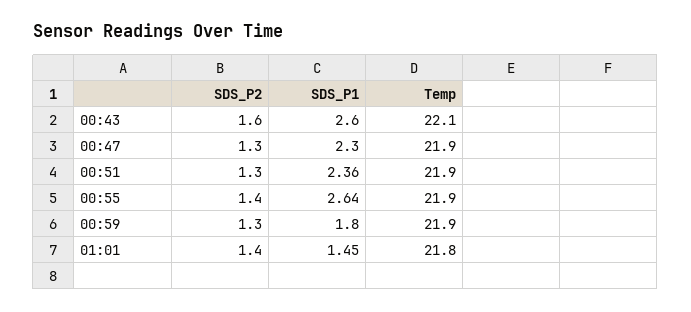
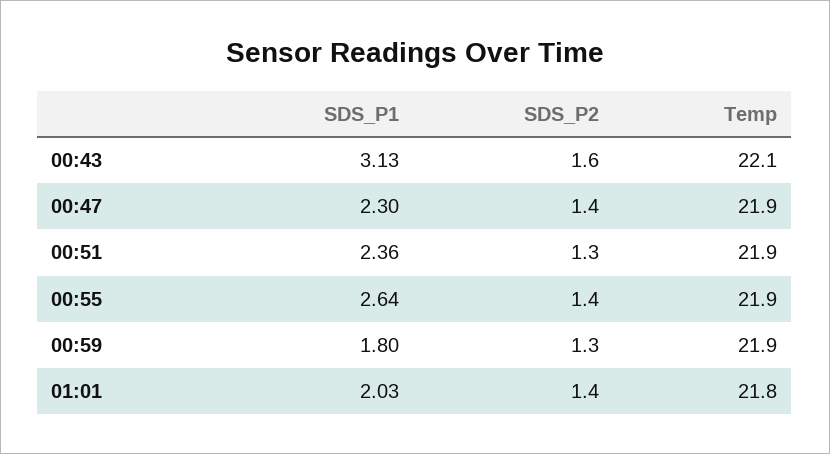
SDS_P1, 00:43: 2.6 -> 3.13
SDS_P2, 00:47: 1.3 -> 1.4
SDS_P1, 01:01: 1.45 -> 2.03

